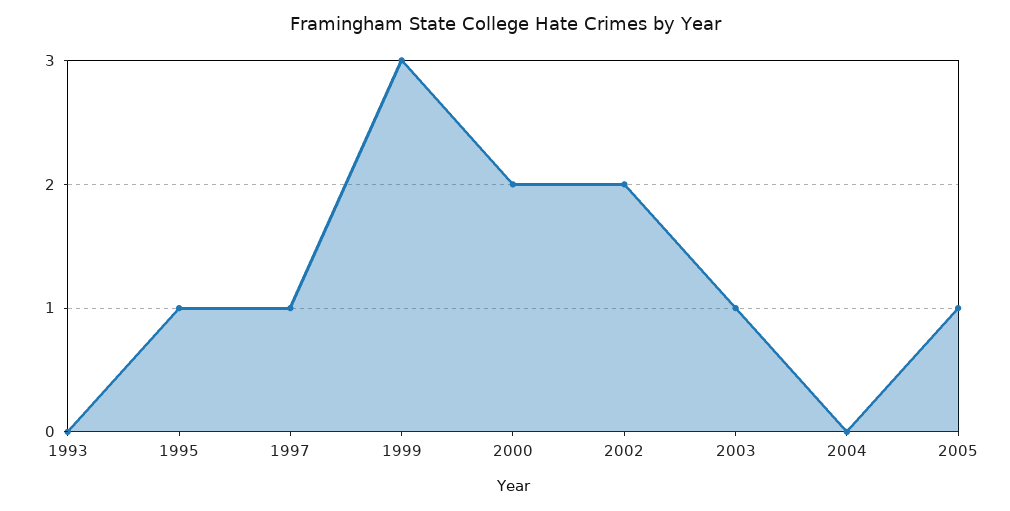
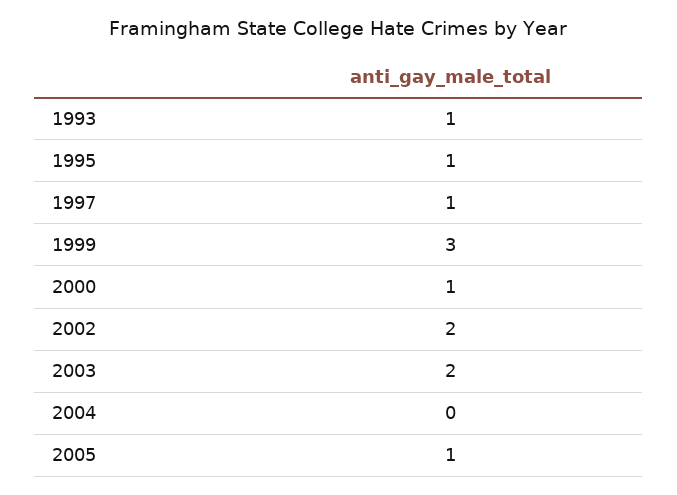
1993: 0 -> 1
2000: 2 -> 1
2003: 1 -> 2

